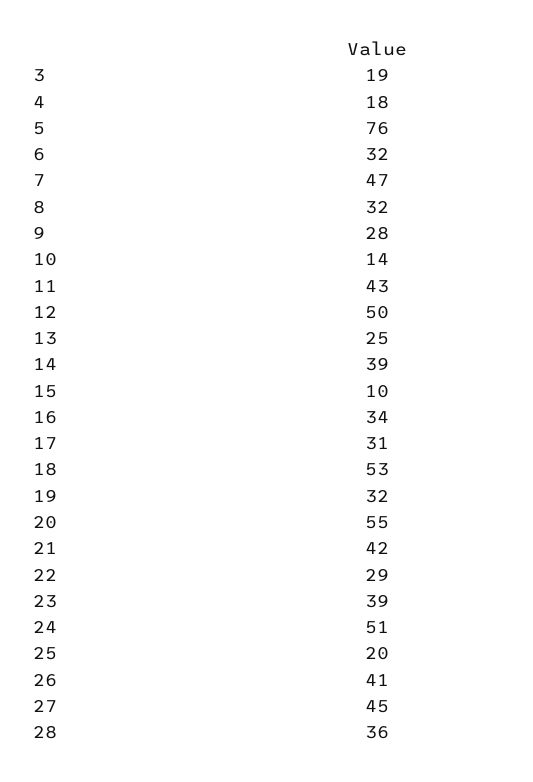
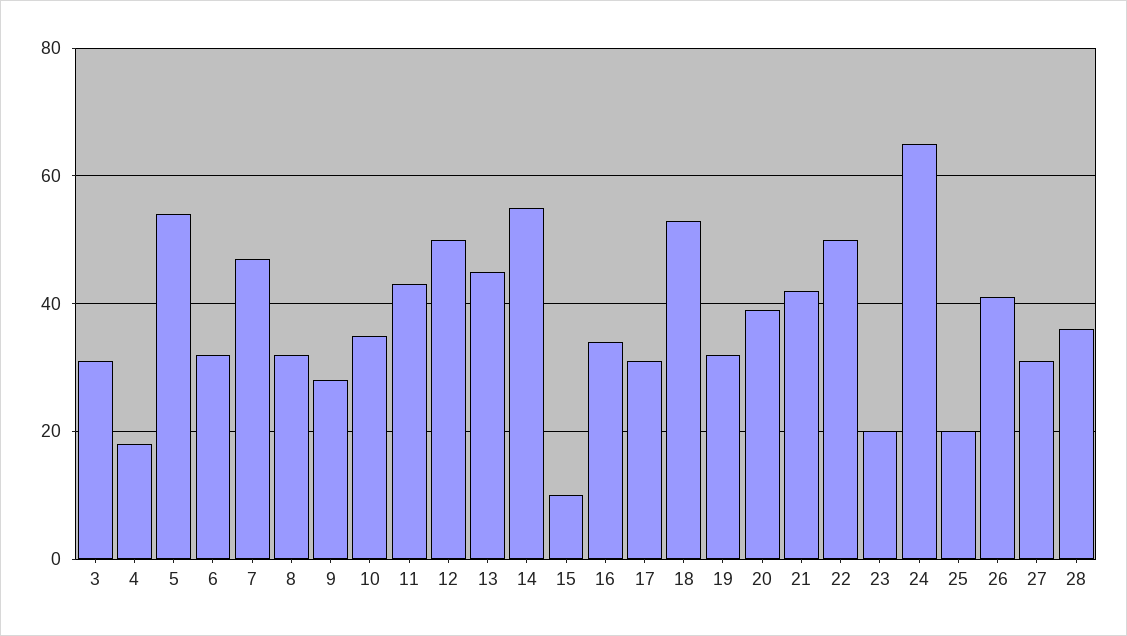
3: 19 -> 30
5: 76 -> 55
10: 14 -> 35
13: 25 -> 45
14: 39 -> 55
20: 55 -> 40
22: 29 -> 50
23: 39 -> 20
24: 51 -> 65
27: 45 -> 30

